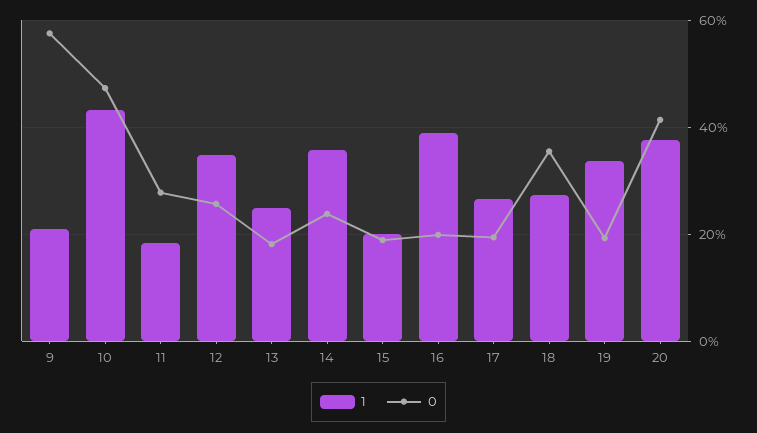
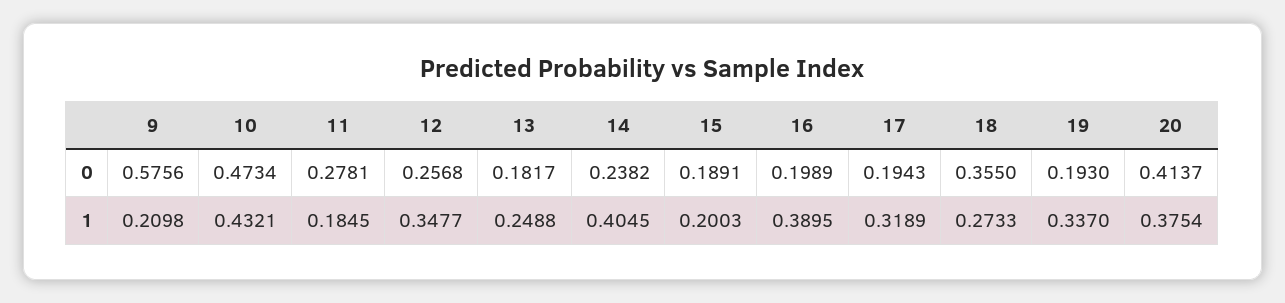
1, 14: 0.36 -> 0.4045
1, 17: 0.26 -> 0.3189

